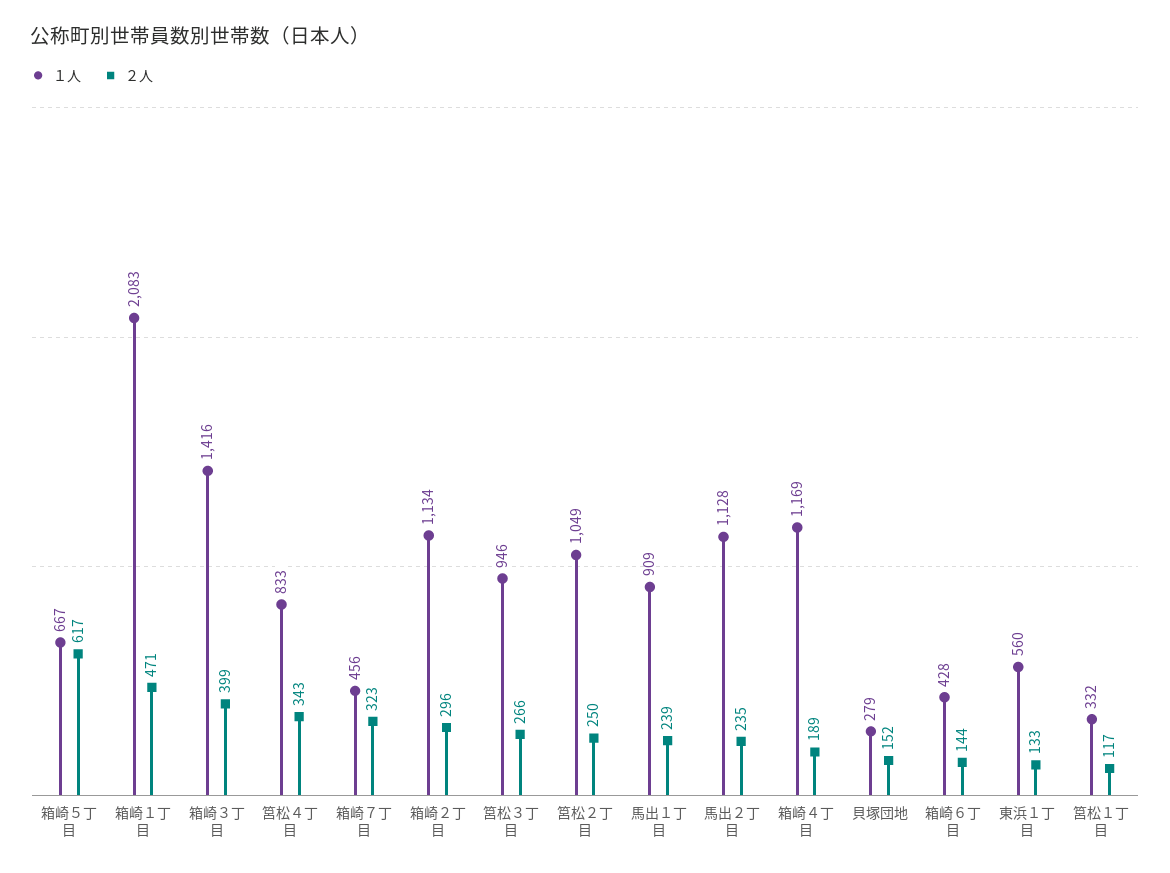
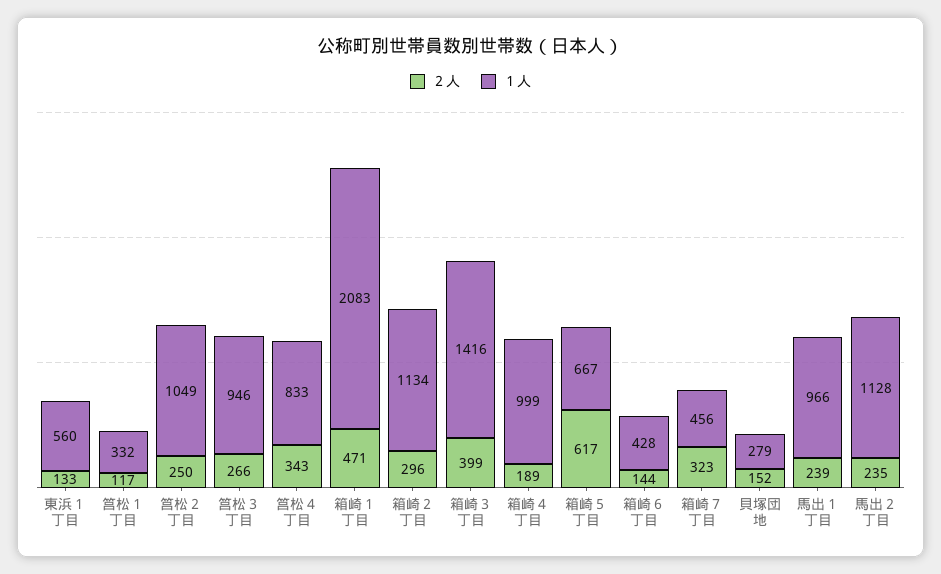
１人, 馬出１丁目: 909 -> 966
１人, 箱崎４丁目: 1169 -> 999

